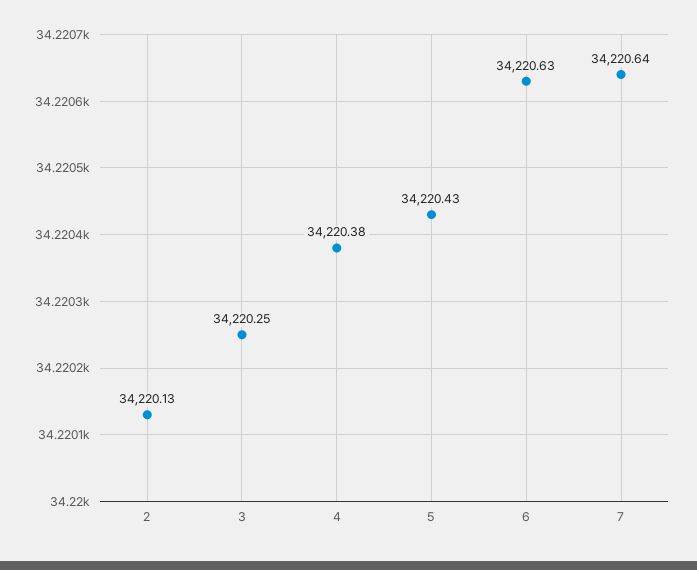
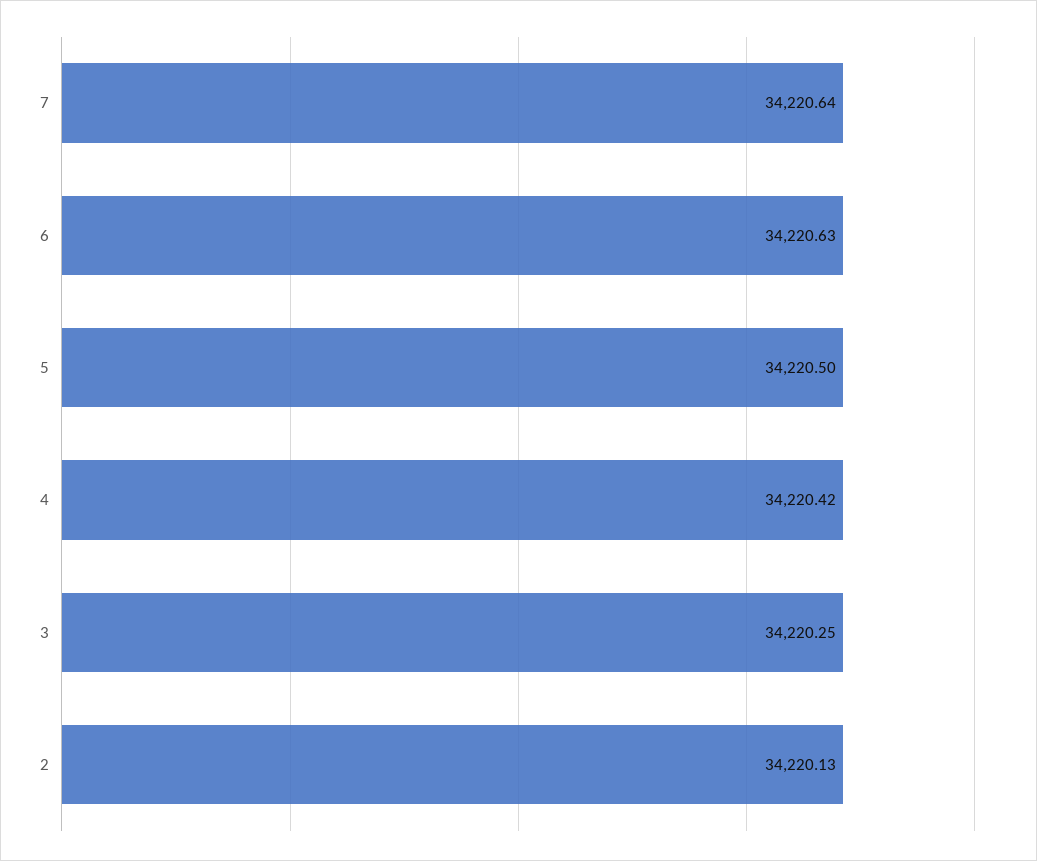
4: 34220.38 -> 34220.42
5: 34220.43 -> 34220.5

